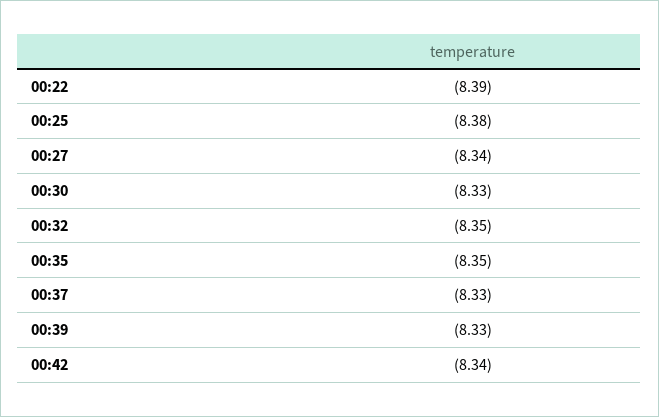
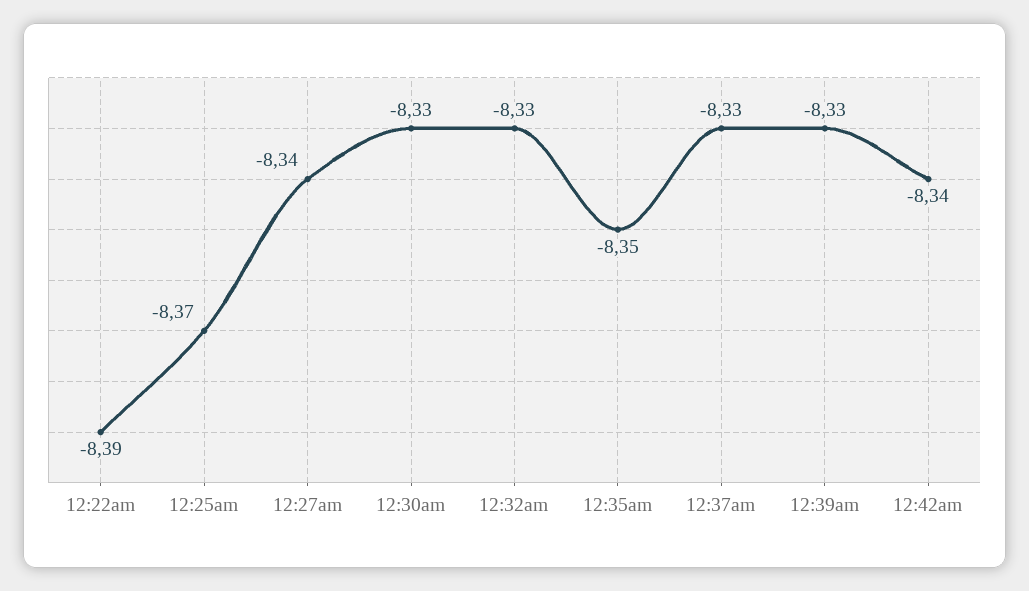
00:25: -8.38 -> -8.37
00:32: -8.35 -> -8.33

